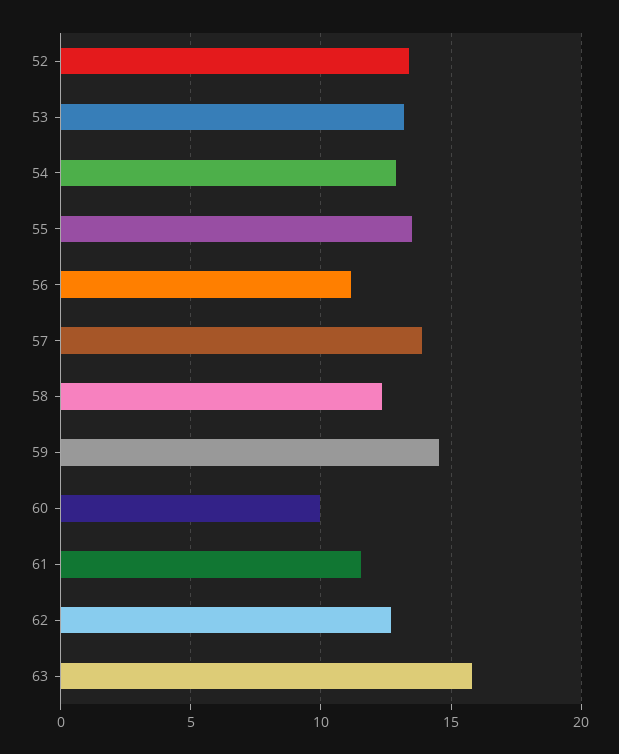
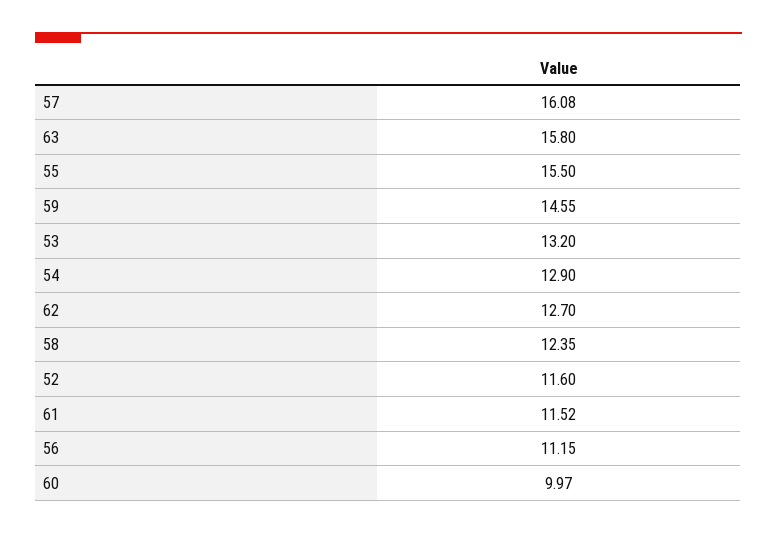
52: 13.5 -> 11.6
55: 13.5 -> 15.5
57: 14 -> 16.08

